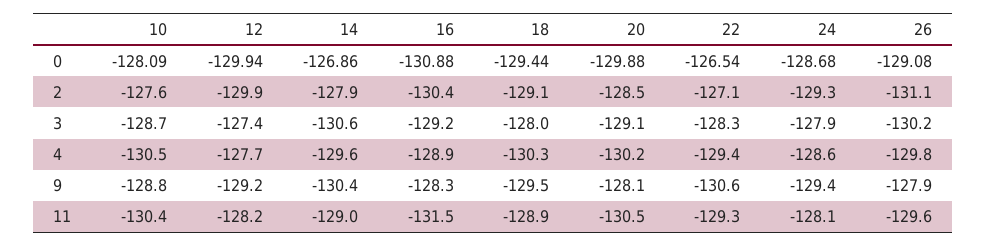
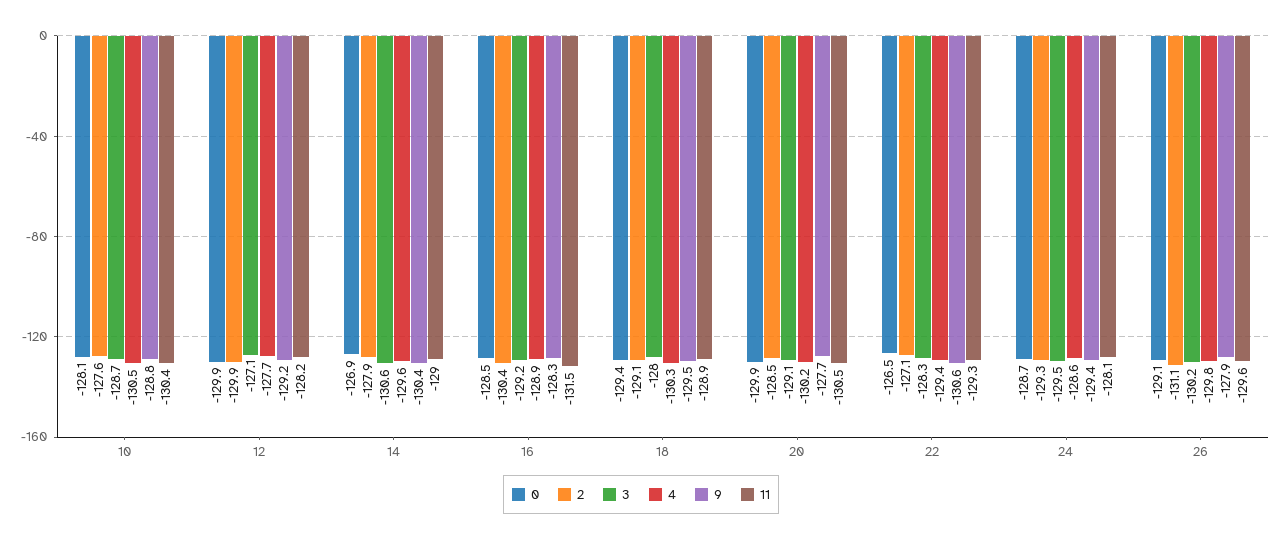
0, 16: -130.88 -> -128.5
3, 12: -127.4 -> -127.1
3, 24: -127.9 -> -129.5
9, 20: -128.1 -> -127.7

